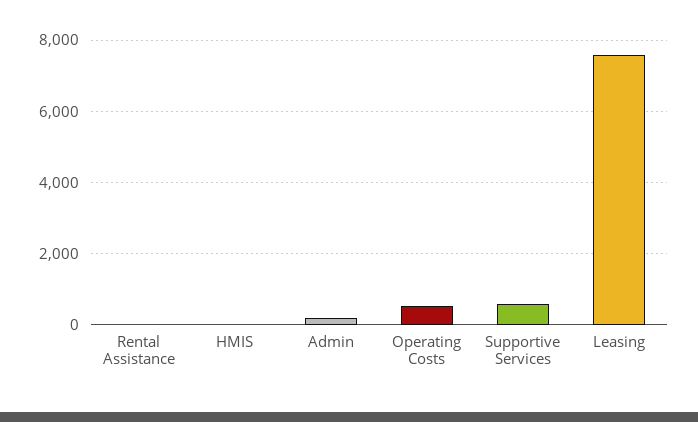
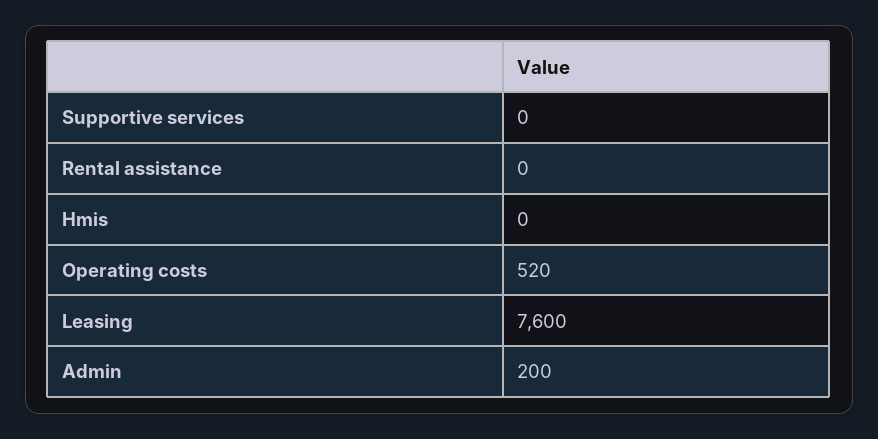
Supportive Services: 600 -> 0

